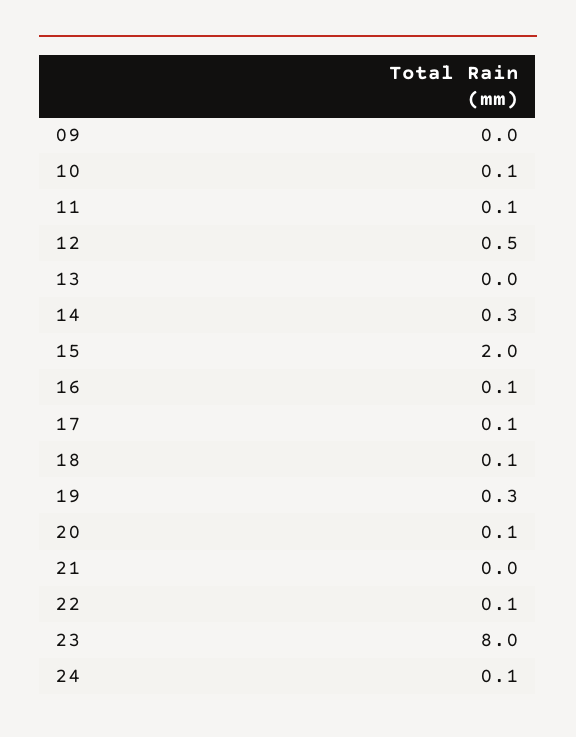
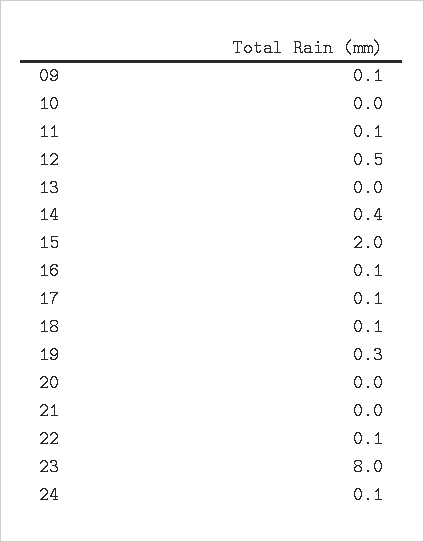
09: 0 -> 0.1
10: 0.1 -> 0
14: 0.3 -> 0.4
20: 0.1 -> 0

